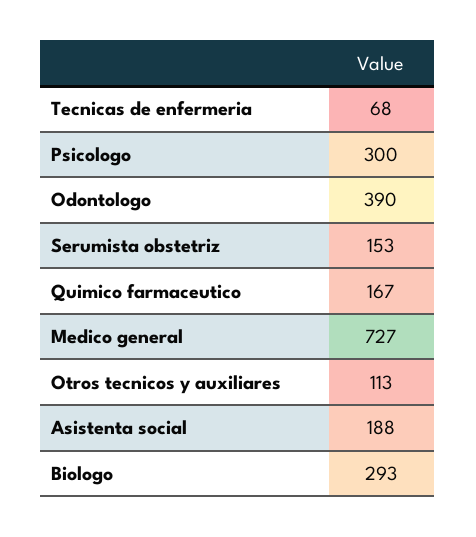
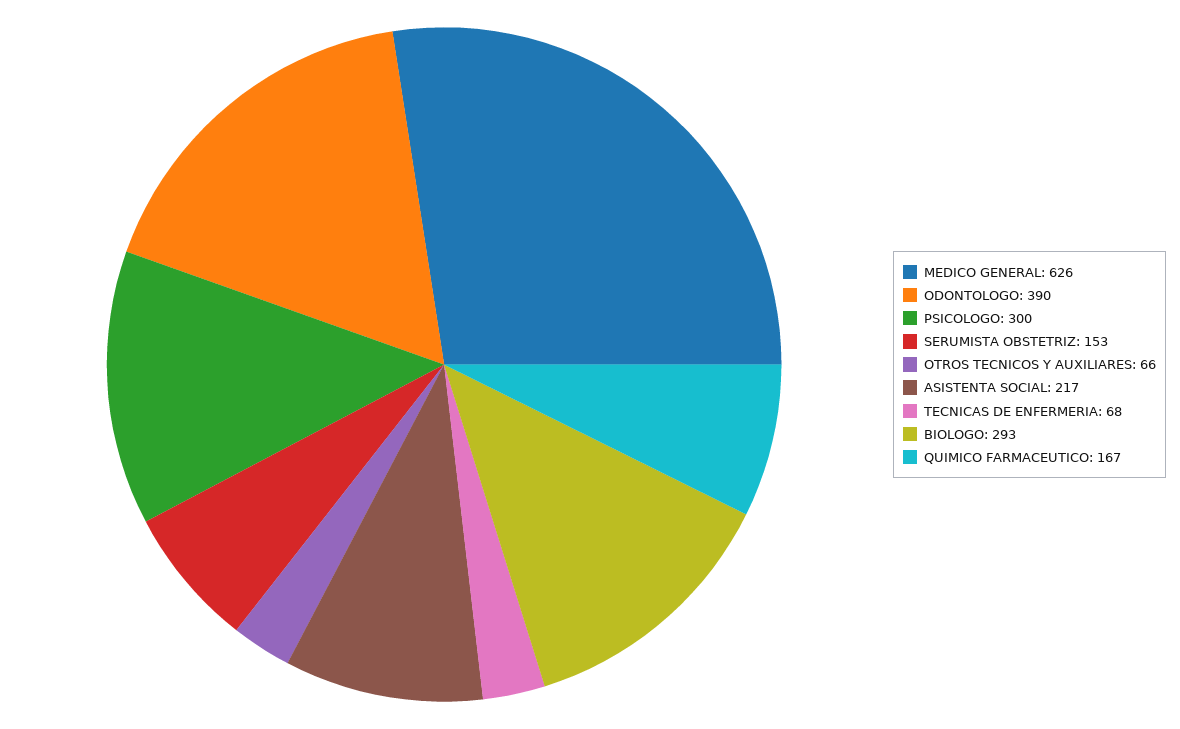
Medico general: 727 -> 626
Otros tecnicos y auxiliares: 113 -> 66
Asistenta social: 188 -> 217

